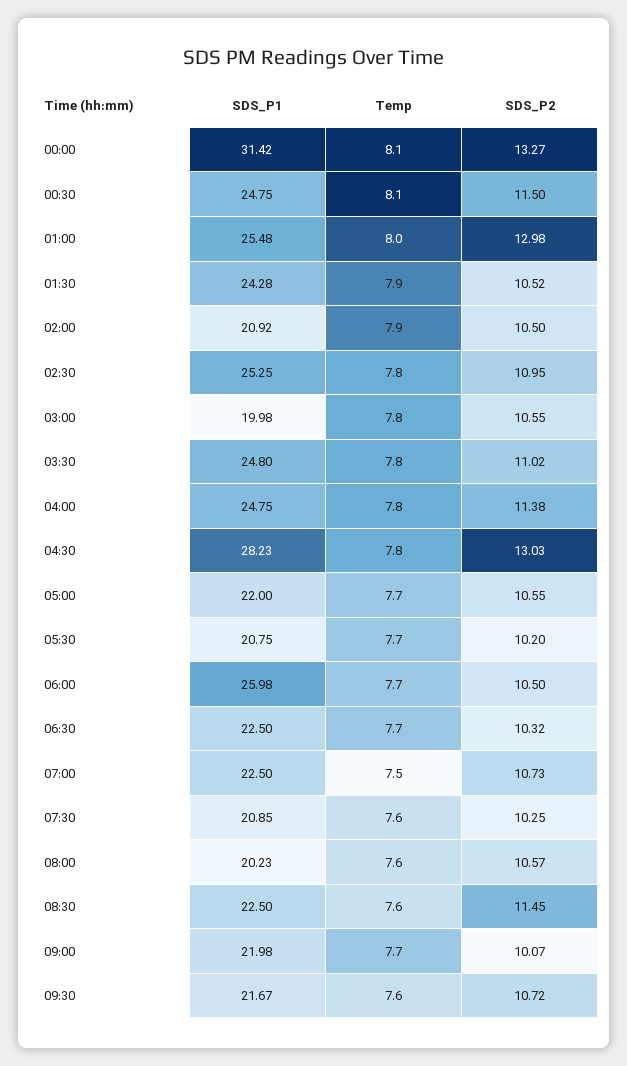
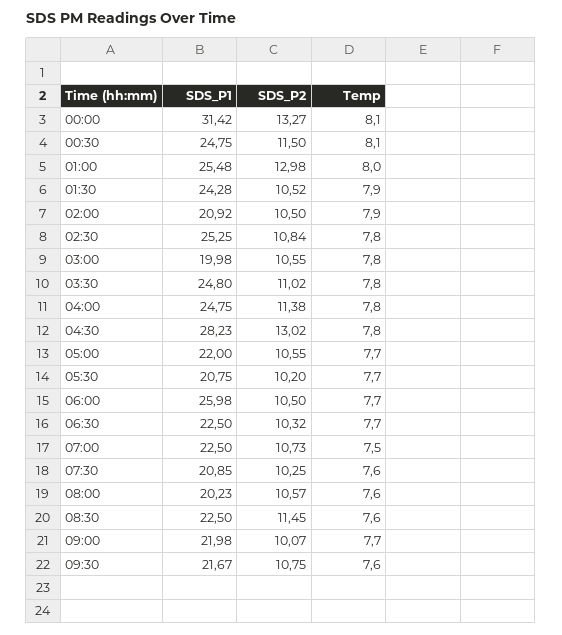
SDS_P2, 02:30: 10.95 -> 10.84
SDS_P2, 04:30: 13.03 -> 13.02
SDS_P2, 09:30: 10.72 -> 10.75

